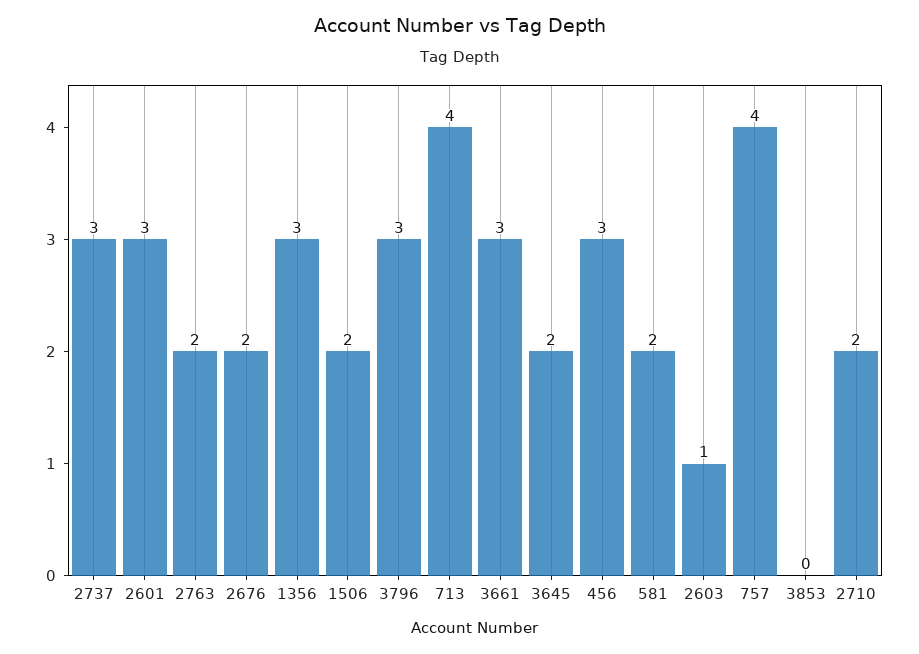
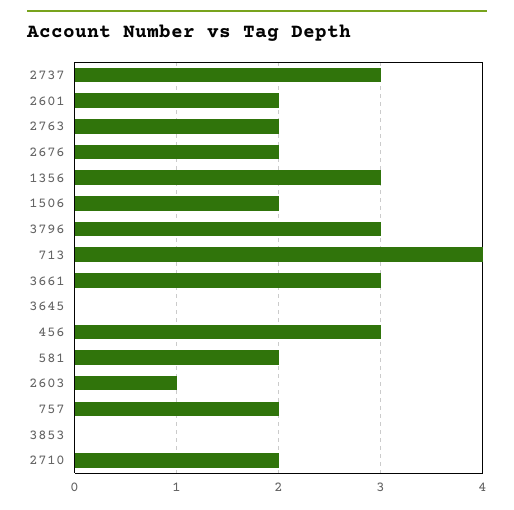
2601: 3 -> 2
3645: 2 -> 0
757: 4 -> 2

